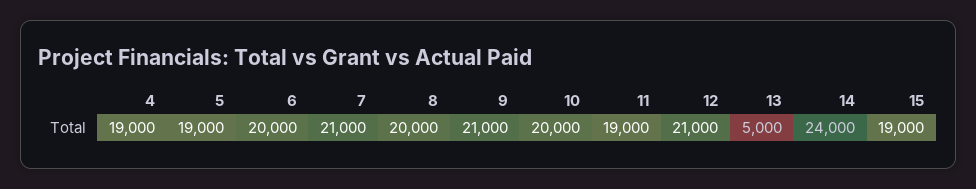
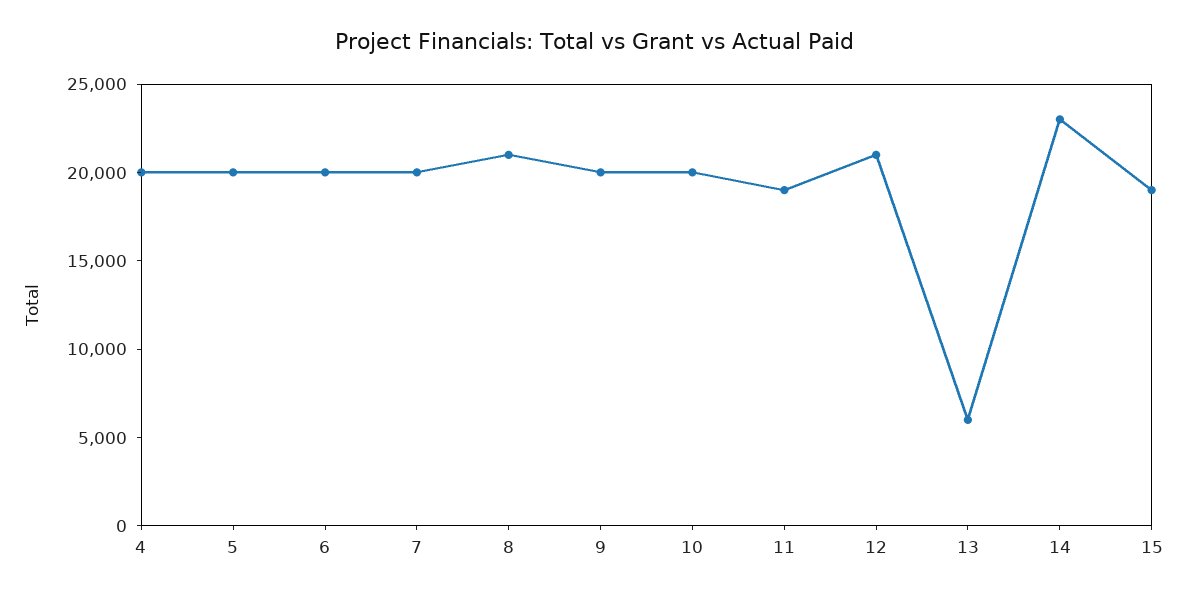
4: 19000 -> 20000
5: 19000 -> 20000
7: 21000 -> 20000
8: 20000 -> 21000
9: 21000 -> 20000
13: 5000 -> 6000
14: 24000 -> 23000

